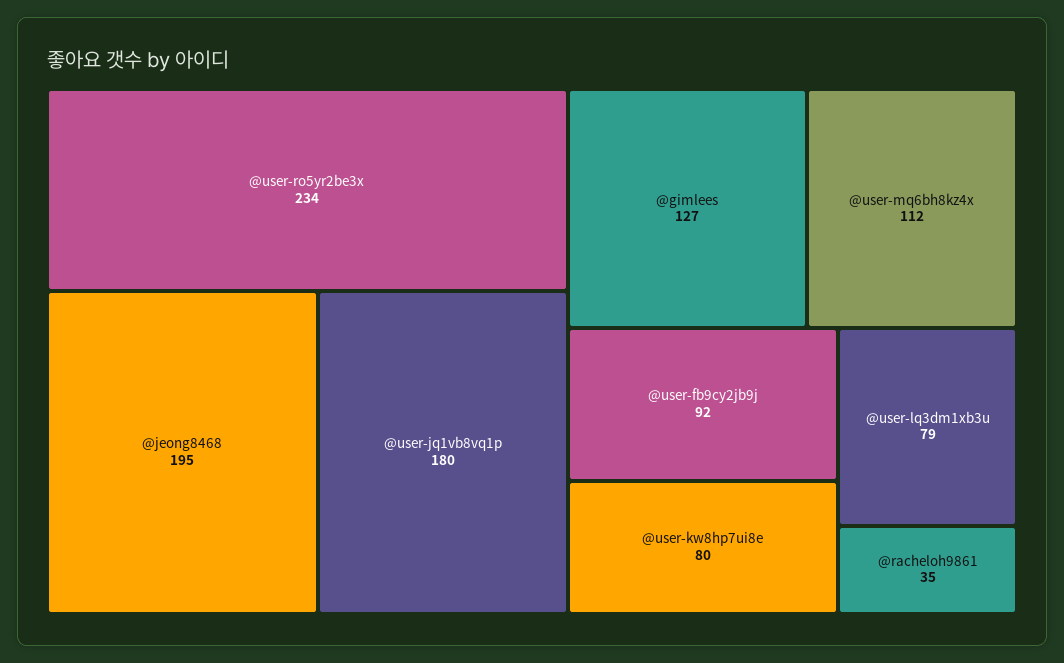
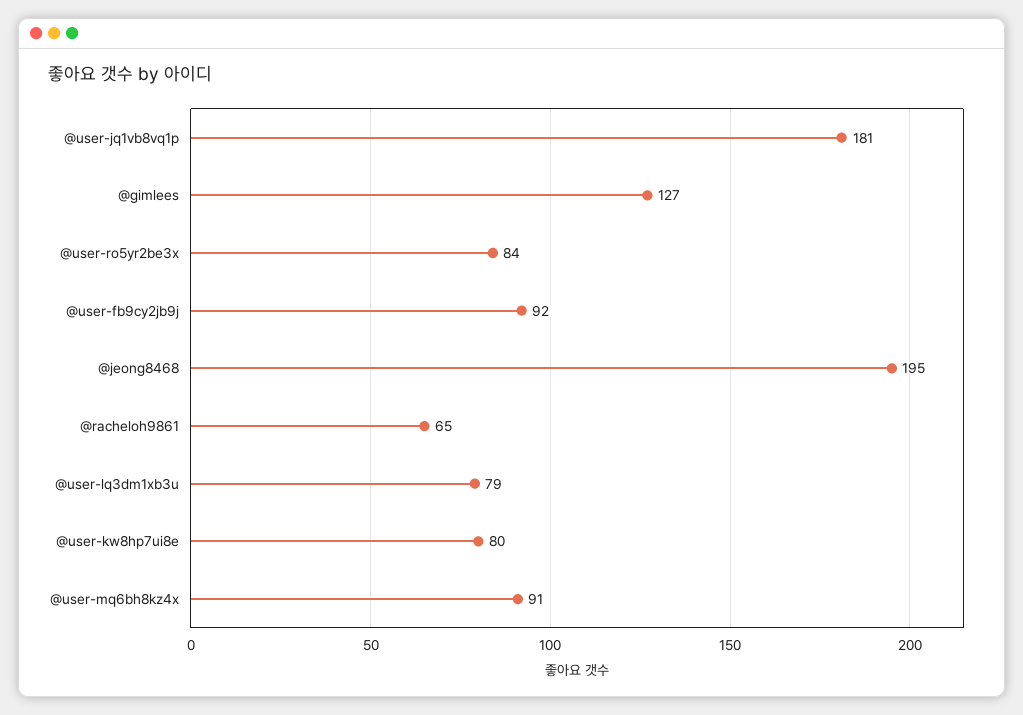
@user-ro5yr2be3x: 234 -> 84
@user-jq1vb8vq1p: 180 -> 181
@user-mq6bh8kz4x: 112 -> 91
@racheloh9861: 35 -> 65

